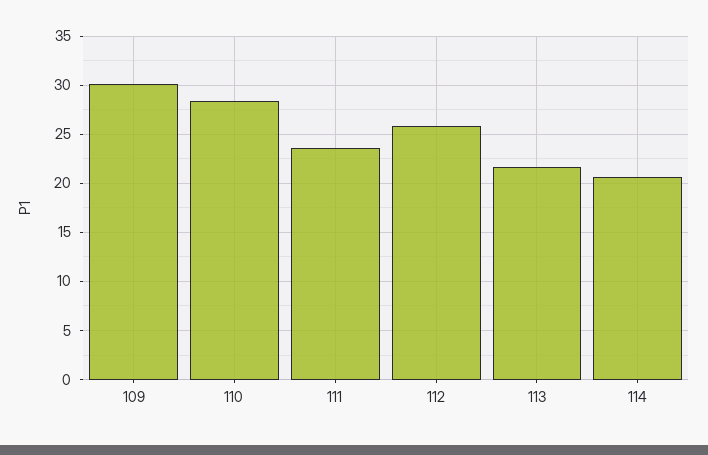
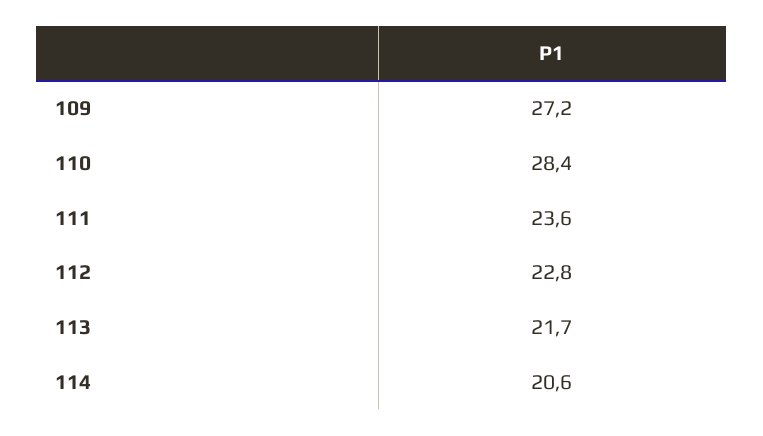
109: 30 -> 27.2
112: 26 -> 22.8

